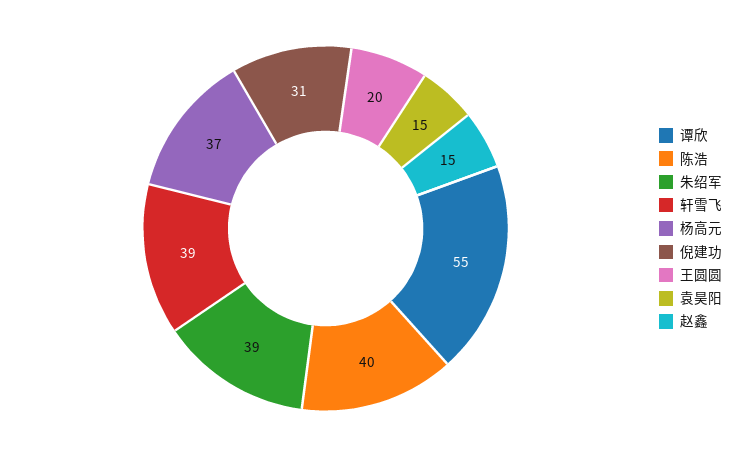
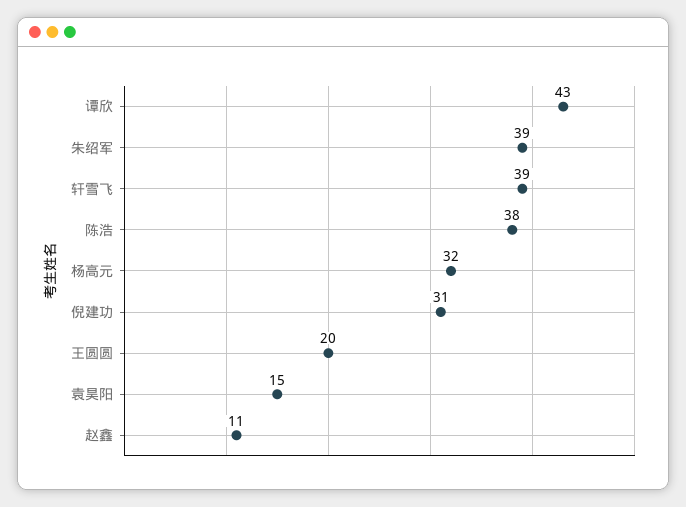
谭欣: 55 -> 43
陈浩: 40 -> 38
杨高元: 37 -> 32
赵鑫: 15 -> 11

